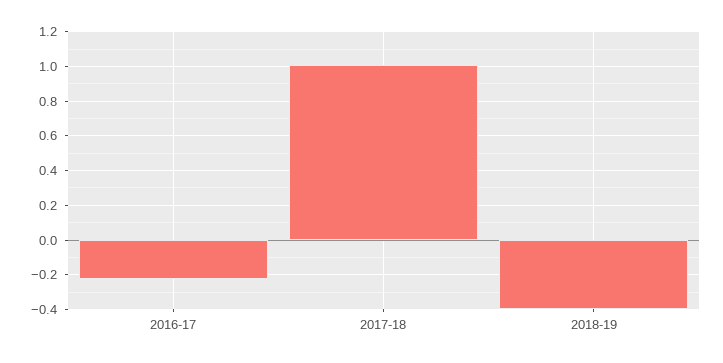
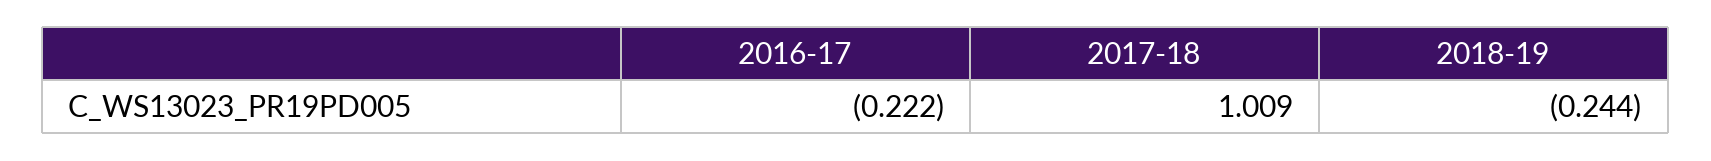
2018-19: -0.4 -> -0.244

